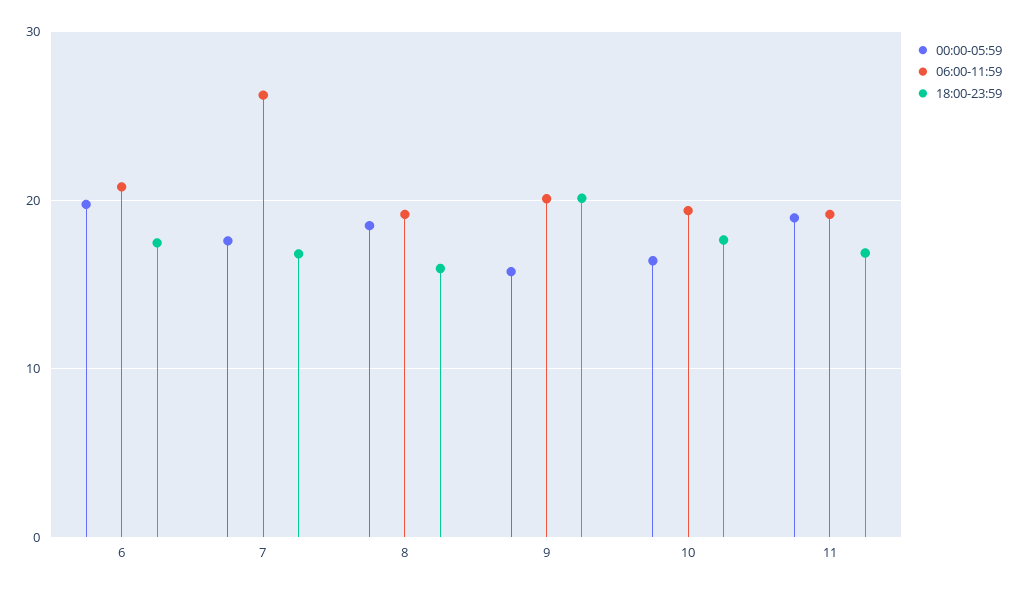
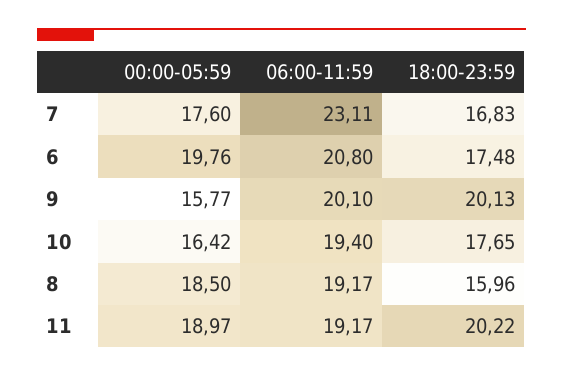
06:00-11:59, 7: 26 -> 23.11
18:00-23:59, 11: 17 -> 20.22

